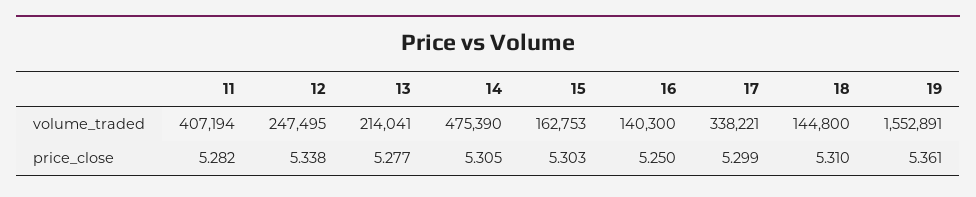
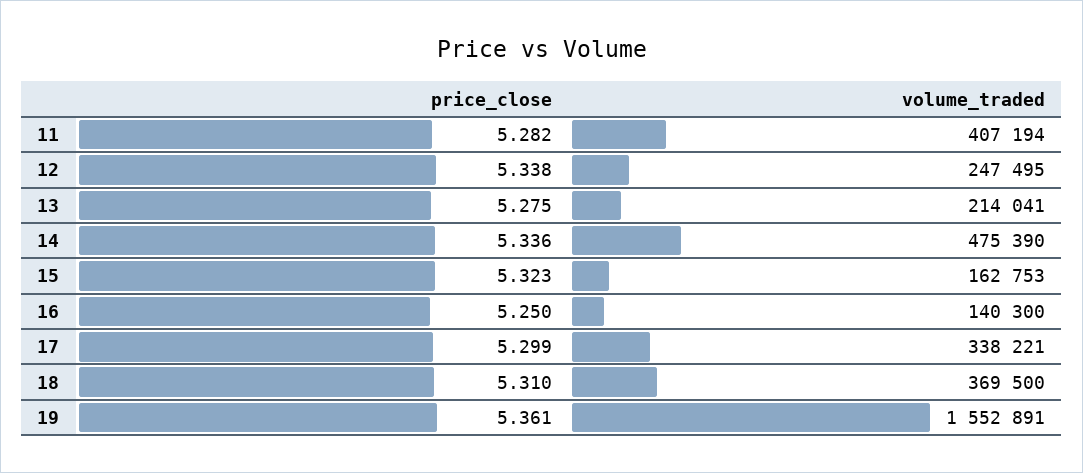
18, volume_traded: 144800 -> 369500
13, price_close: 5.277 -> 5.275
14, price_close: 5.305 -> 5.336
15, price_close: 5.303 -> 5.323

